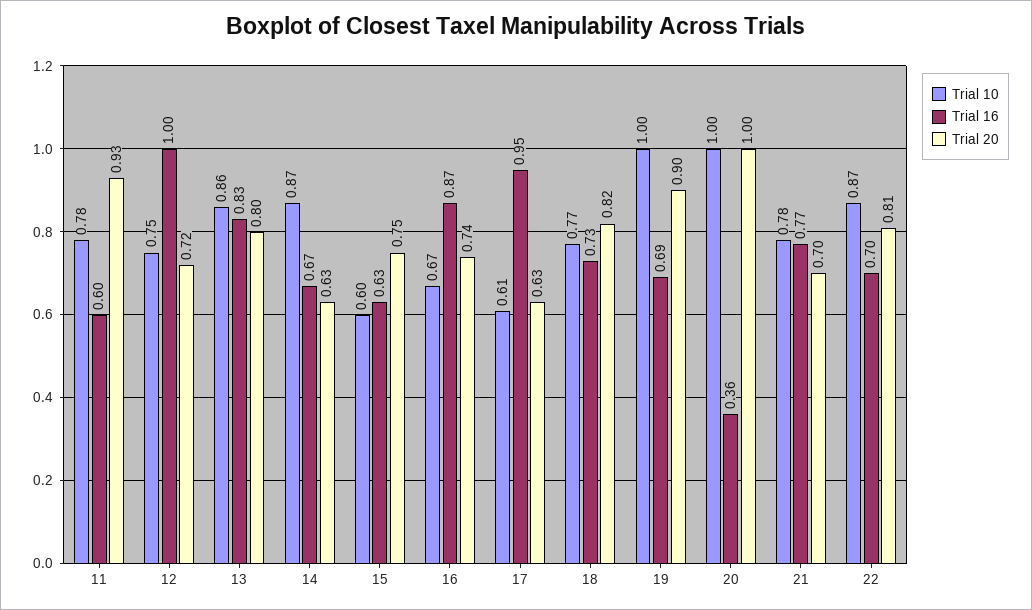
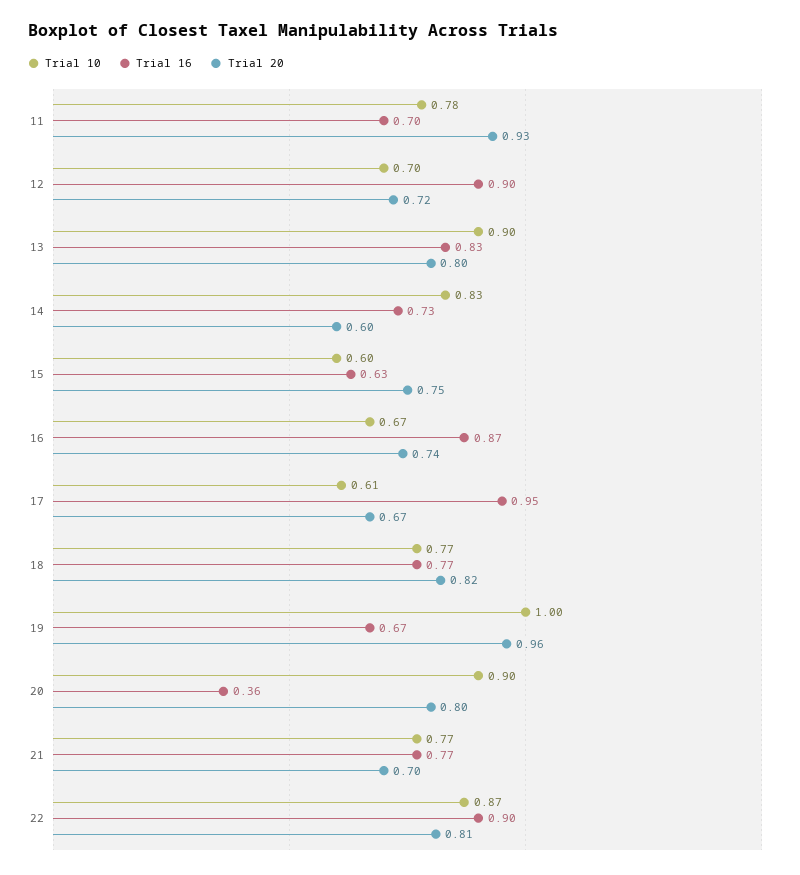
Trial 16, 11: 0.6 -> 0.7
Trial 10, 12: 0.75 -> 0.7
Trial 16, 12: 1 -> 0.9
Trial 10, 13: 0.86 -> 0.9
Trial 10, 14: 0.87 -> 0.83
Trial 16, 14: 0.67 -> 0.73
Trial 20, 14: 0.63 -> 0.6
Trial 20, 17: 0.63 -> 0.67
Trial 16, 18: 0.73 -> 0.77
Trial 16, 19: 0.69 -> 0.67
Trial 20, 19: 0.9 -> 0.96
Trial 10, 20: 1 -> 0.9
Trial 20, 20: 1 -> 0.8
Trial 10, 21: 0.78 -> 0.77
Trial 16, 22: 0.7 -> 0.9

